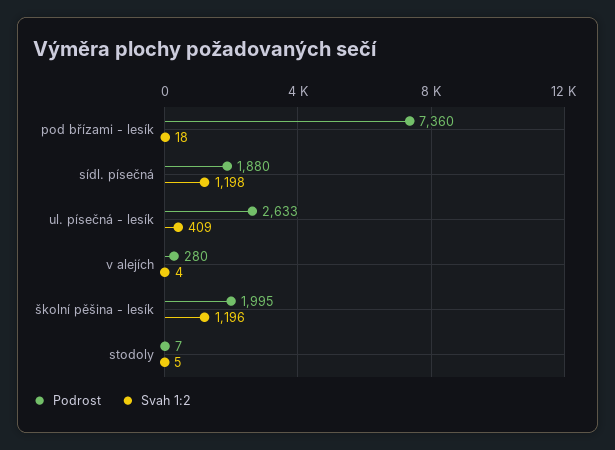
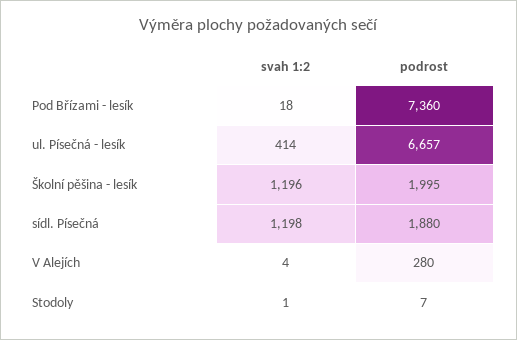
Podrost, ul. písečná - lesík: 2633 -> 6657
Svah 1:2, ul. písečná - lesík: 409 -> 414
Svah 1:2, stodoly: 5 -> 1

